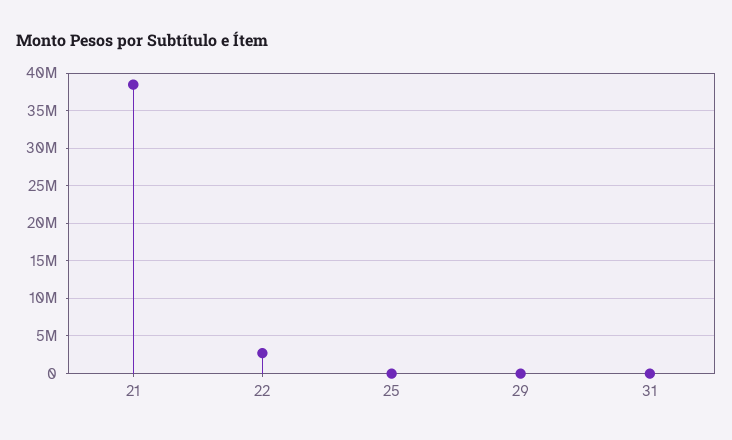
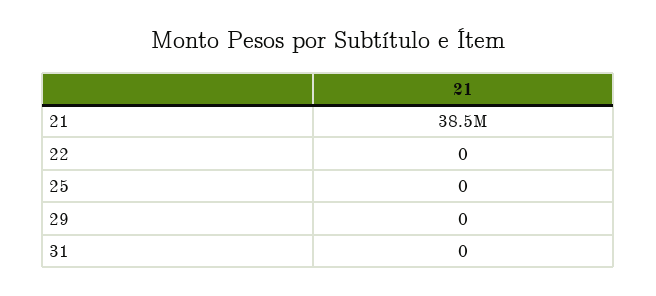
22: 3000000 -> 0

